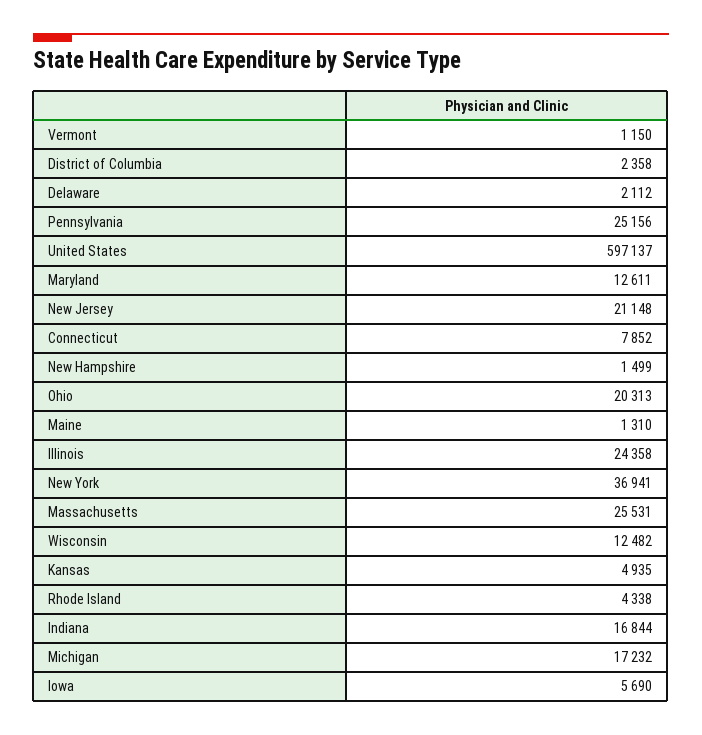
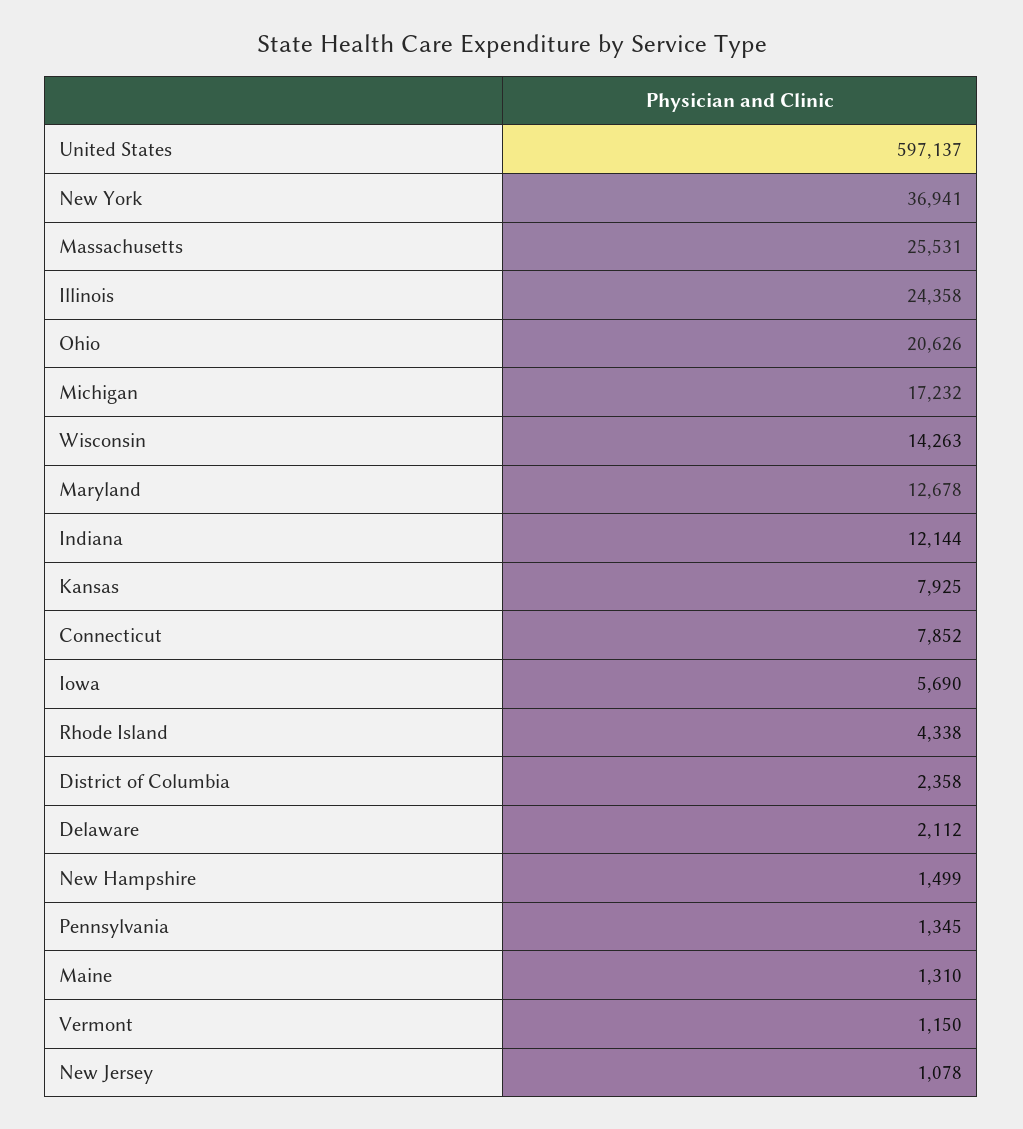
Pennsylvania: 25156 -> 1345
Maryland: 12611 -> 12678
New Jersey: 21148 -> 1078
Ohio: 20313 -> 20626
Wisconsin: 12482 -> 14263
Kansas: 4935 -> 7925
Indiana: 16844 -> 12144

